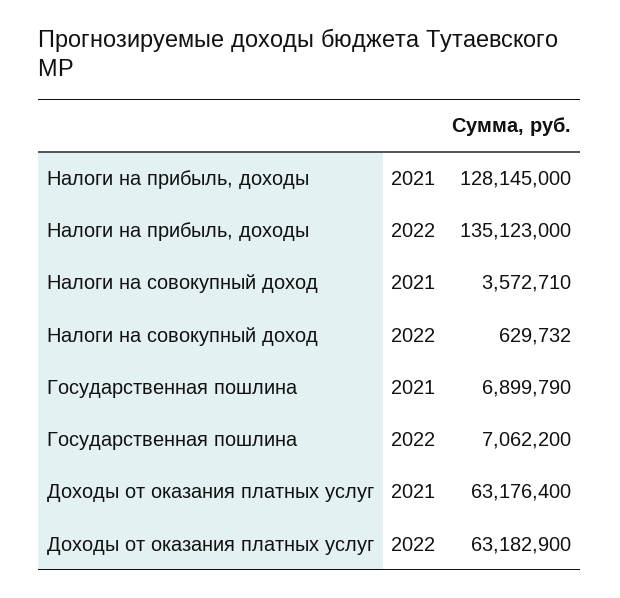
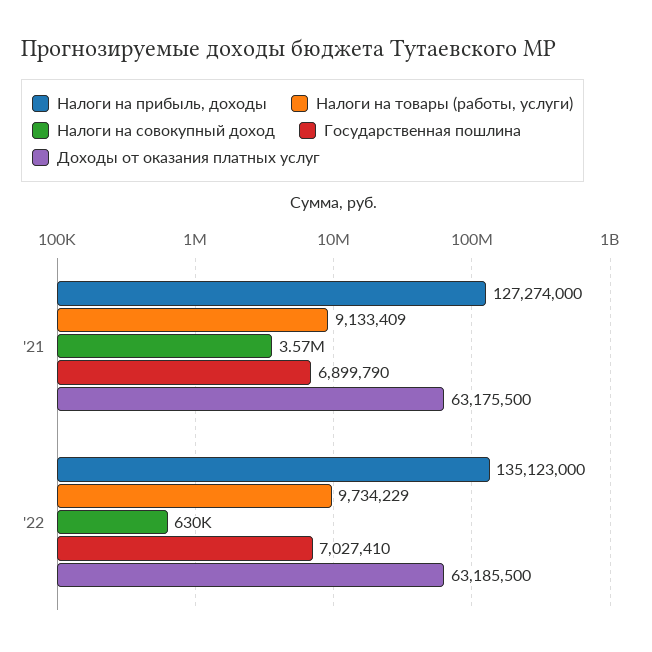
Налоги на прибыль, доходы, 2021: 128145000 -> 127274000
Государственная пошлина, 2022: 7062200 -> 7027410
Доходы от оказания платных услуг, 2021: 63176400 -> 63175500
Доходы от оказания платных услуг, 2022: 63182900 -> 63185500
Налоги на товары (работы, услуги), 2021: none -> 9133409
Налоги на товары (работы, услуги), 2022: none -> 9734229

